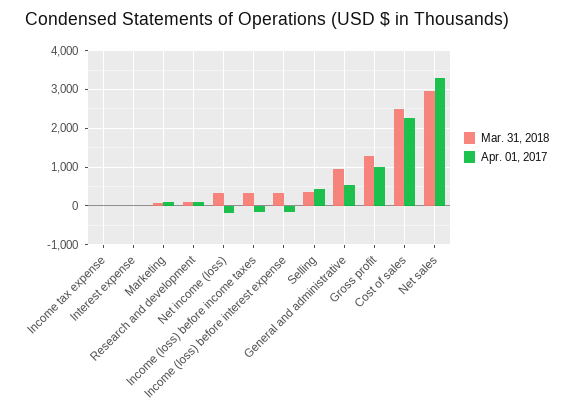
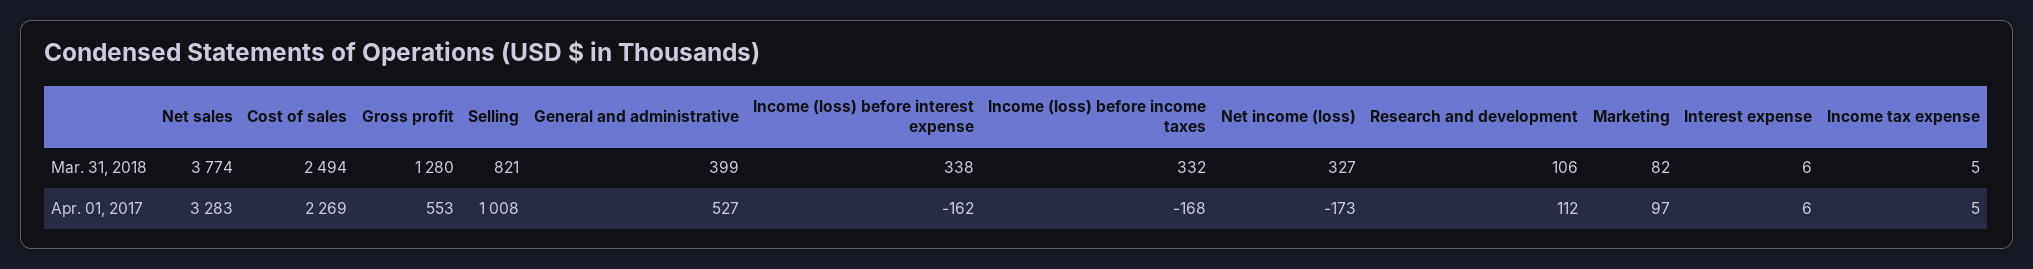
Mar. 31, 2018, Selling: 400 -> 821
Apr. 01, 2017, Selling: 400 -> 1008
Mar. 31, 2018, General and administrative: 1000 -> 399
Apr. 01, 2017, Gross profit: 1000 -> 553
Mar. 31, 2018, Net sales: 3000 -> 3774

